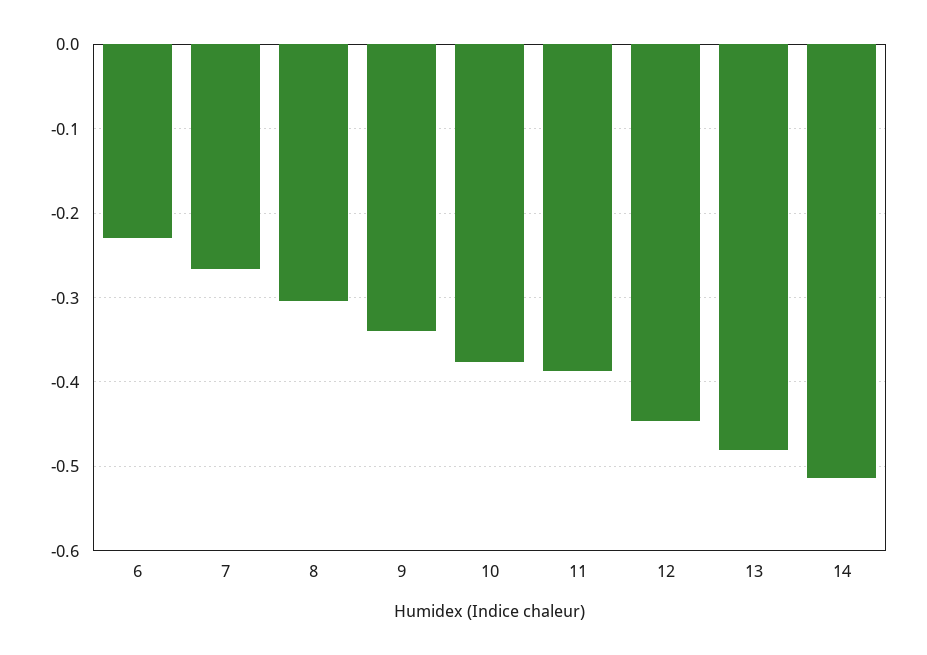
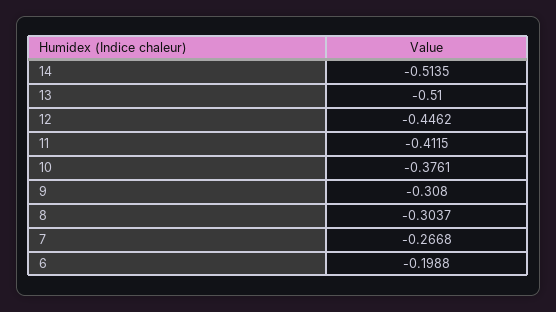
6: -0.23 -> -0.1988
9: -0.34 -> -0.308
11: -0.39 -> -0.4115
13: -0.48 -> -0.51

